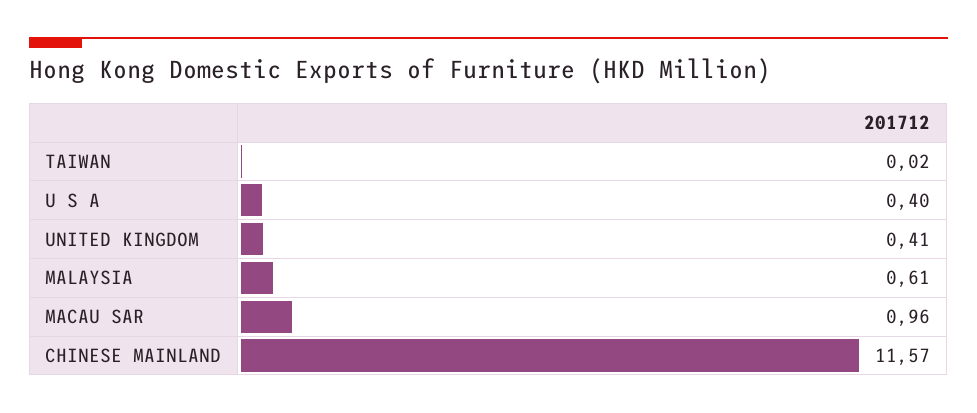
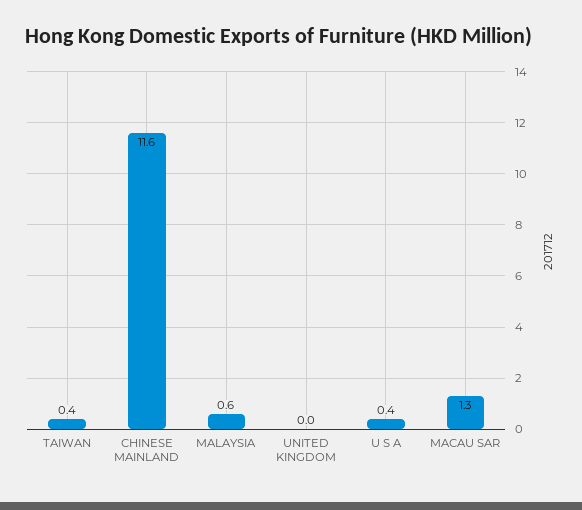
TAIWAN: 0.02 -> 0.4
UNITED KINGDOM: 0.41 -> 0
MACAU SAR: 0.96 -> 1.3

